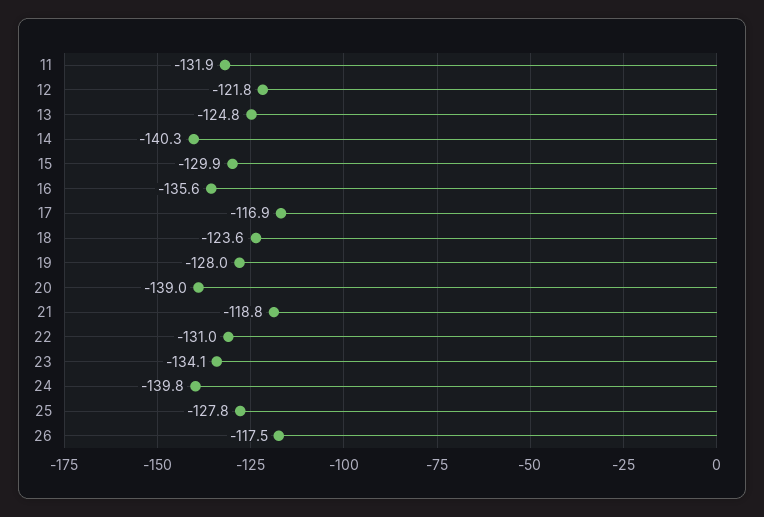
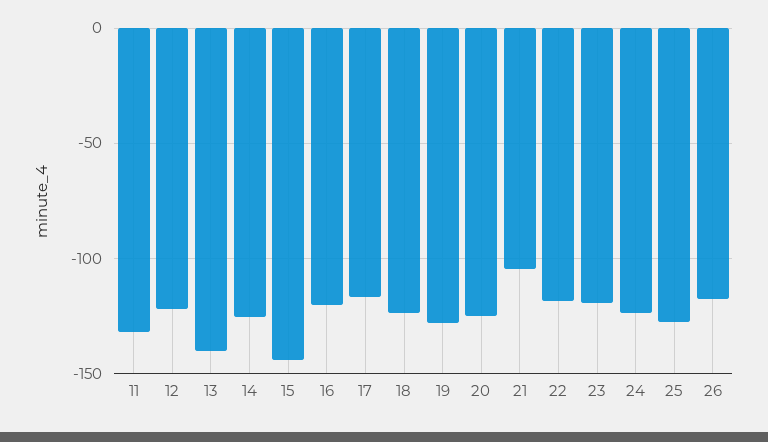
13: -124.8 -> -140
14: -140.3 -> -125
15: -129.9 -> -145
16: -135.6 -> -120
20: -139 -> -125
21: -118.8 -> -105
22: -131 -> -120
23: -134.1 -> -120
24: -139.8 -> -125

